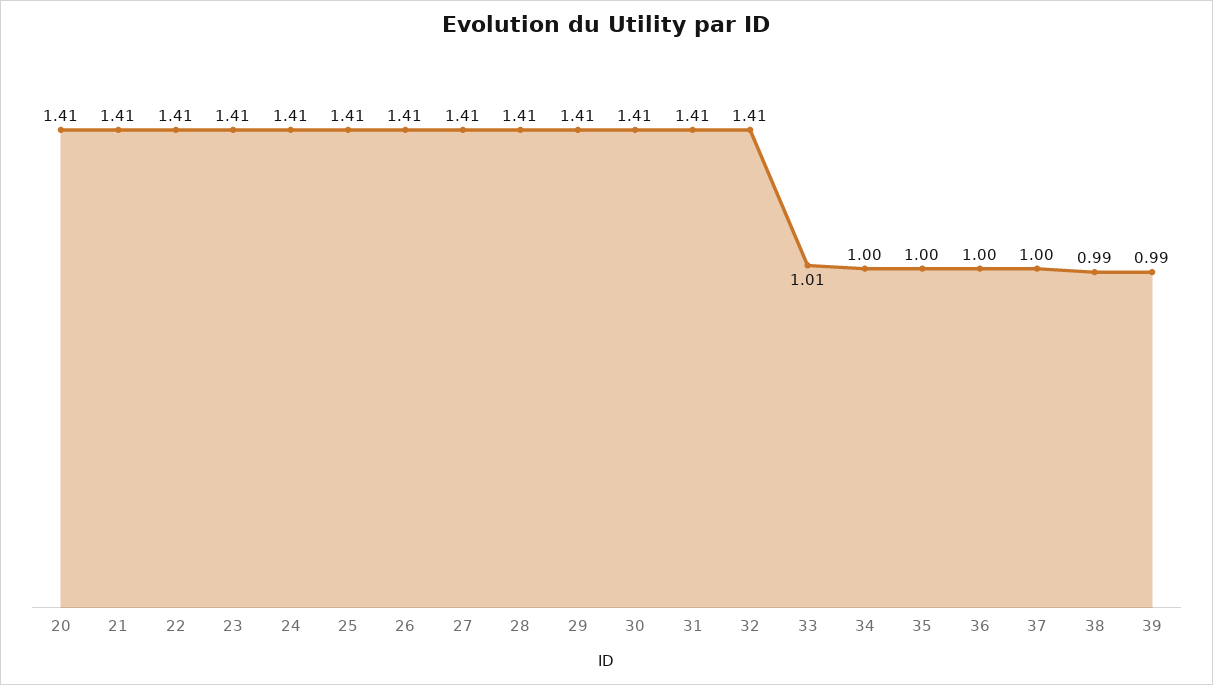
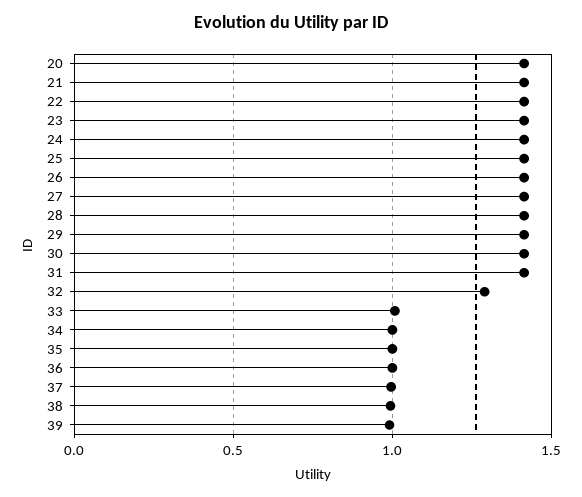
32: 1.41 -> 1.3

